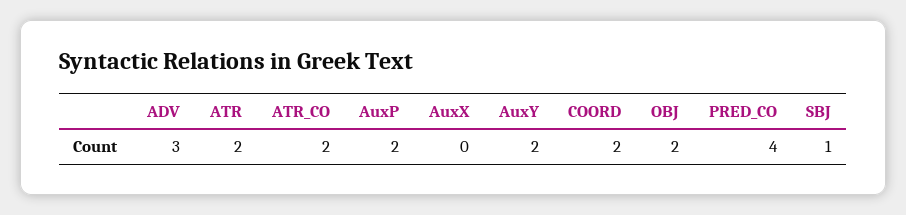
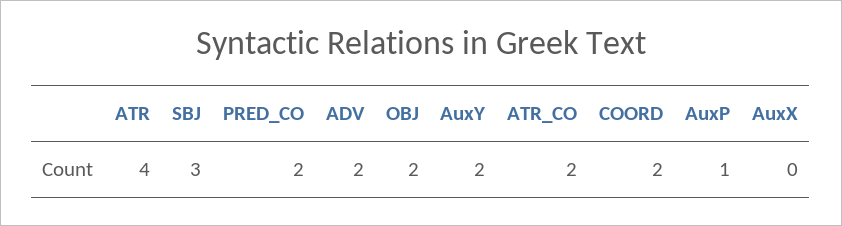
ADV: 3 -> 2
ATR: 2 -> 4
AuxP: 2 -> 1
PRED_CO: 4 -> 2
SBJ: 1 -> 3

